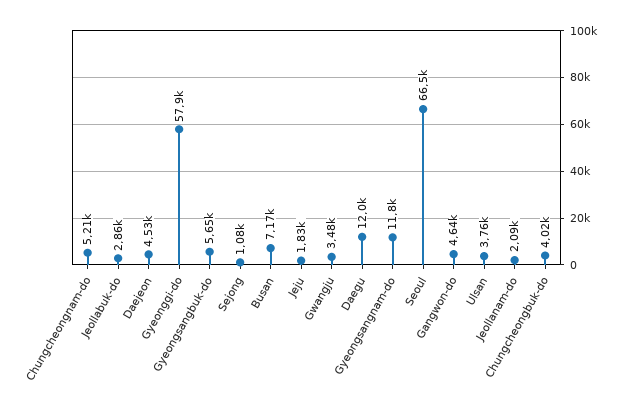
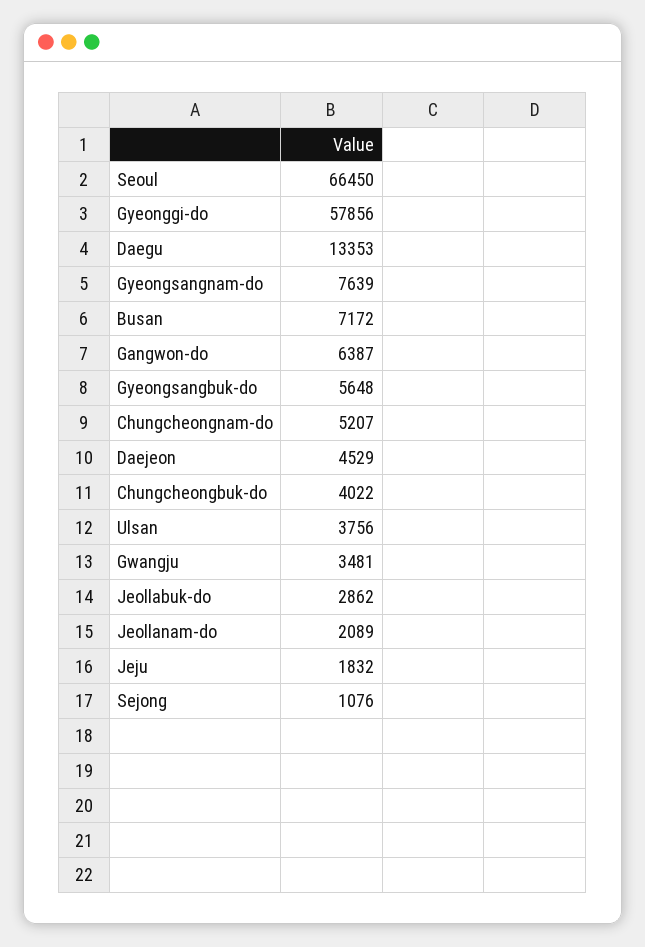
Daegu: 12000 -> 13353
Gyeongsangnam-do: 11800 -> 7639
Gangwon-do: 4640 -> 6387

